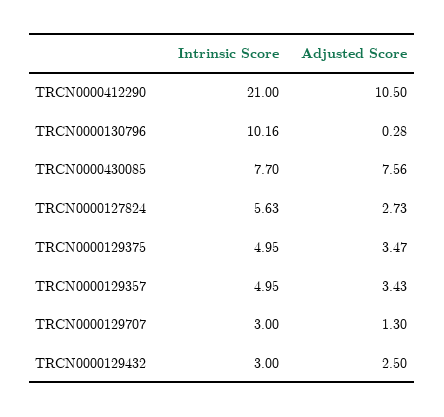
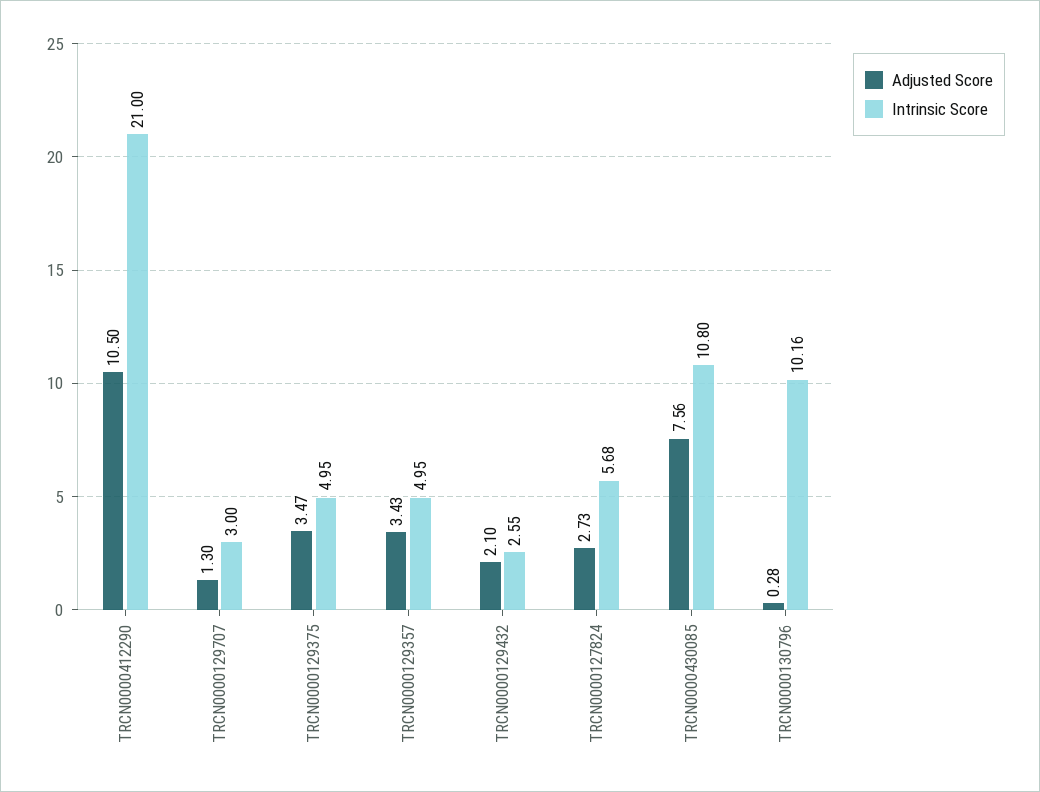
Intrinsic Score, TRCN0000430085: 7.7 -> 10.8
Intrinsic Score, TRCN0000127824: 5.63 -> 5.68
Intrinsic Score, TRCN0000129432: 3 -> 2.55
Adjusted Score, TRCN0000129432: 2.5 -> 2.1

